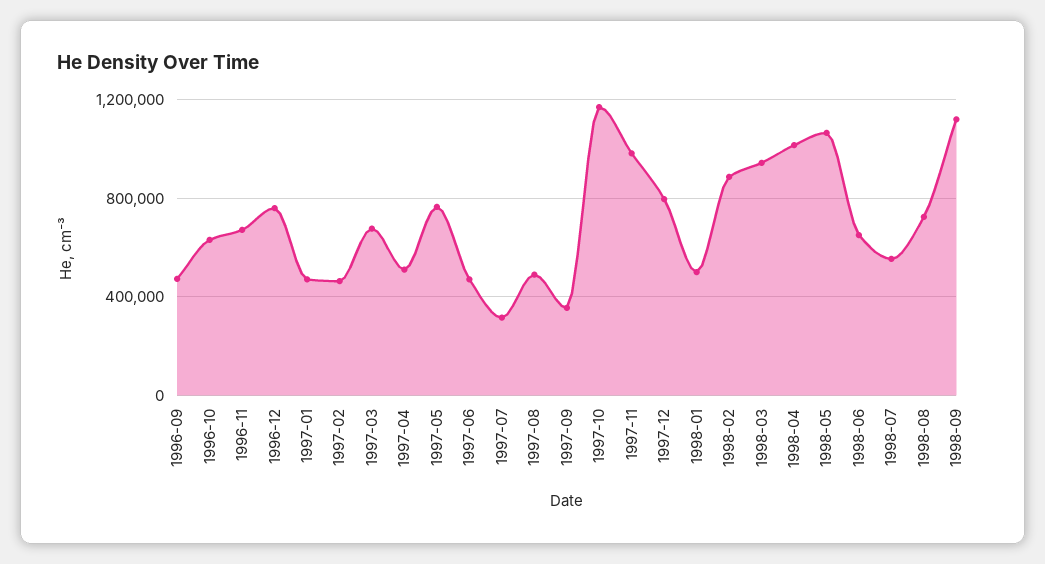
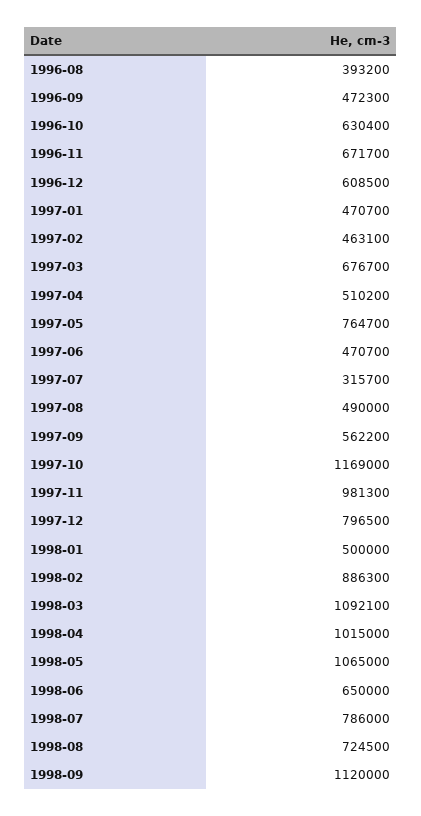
1996-12: 750000 -> 608500
1997-09: 350000 -> 562200
1998-03: 950000 -> 1092100
1998-07: 550000 -> 786000
1996-08: none -> 393200

